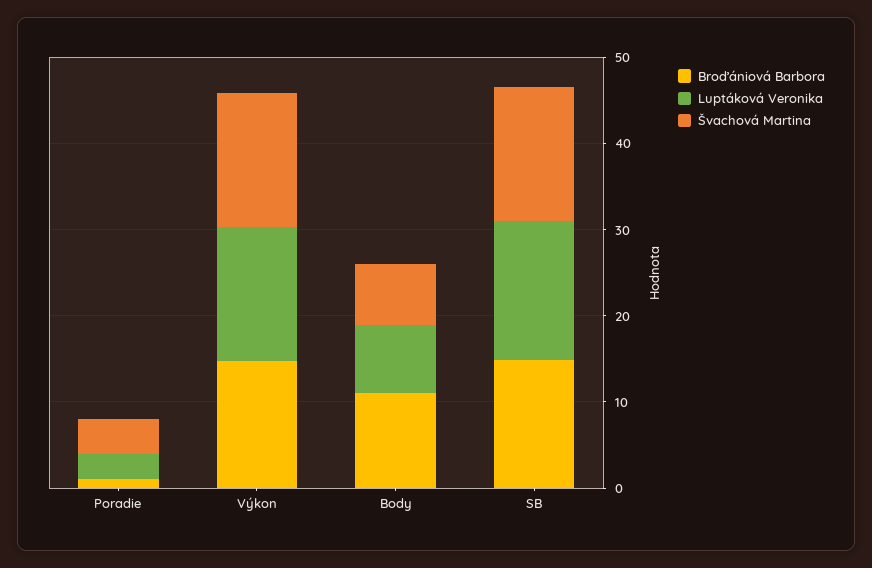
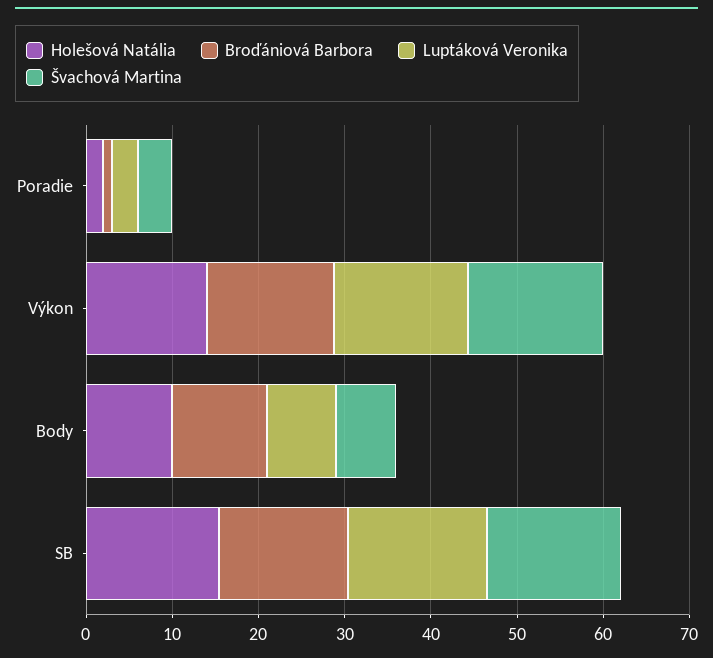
Holešová Natália, Poradie: none -> 2
Holešová Natália, Výkon: none -> 14
Holešová Natália, Body: none -> 10
Holešová Natália, SB: none -> 16

